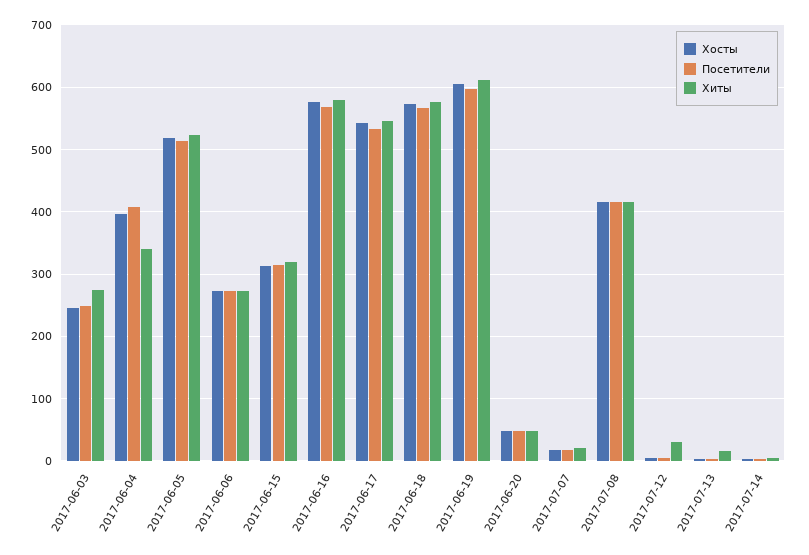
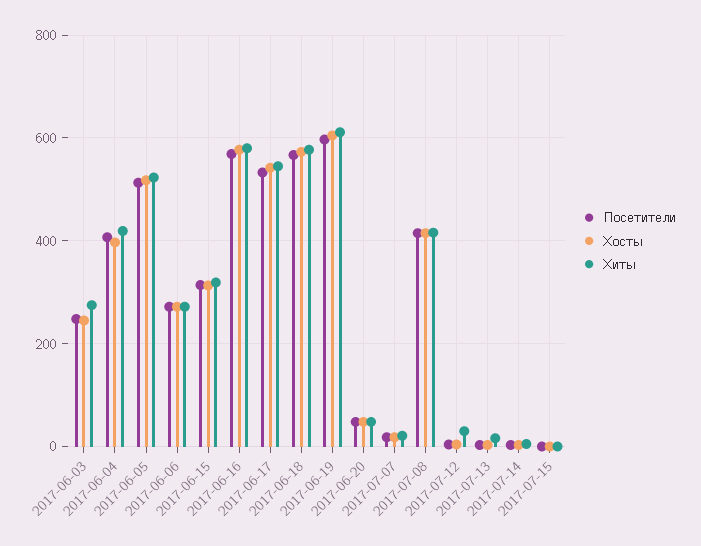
Хиты, 2017-06-04: 340 -> 420
Посетители, 2017-07-15: none -> 0
Хосты, 2017-07-15: none -> 0
Хиты, 2017-07-15: none -> 0

